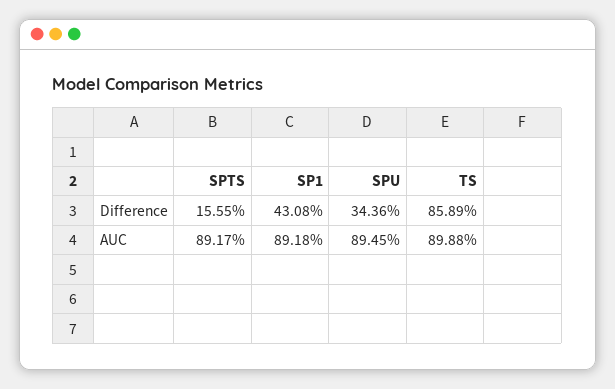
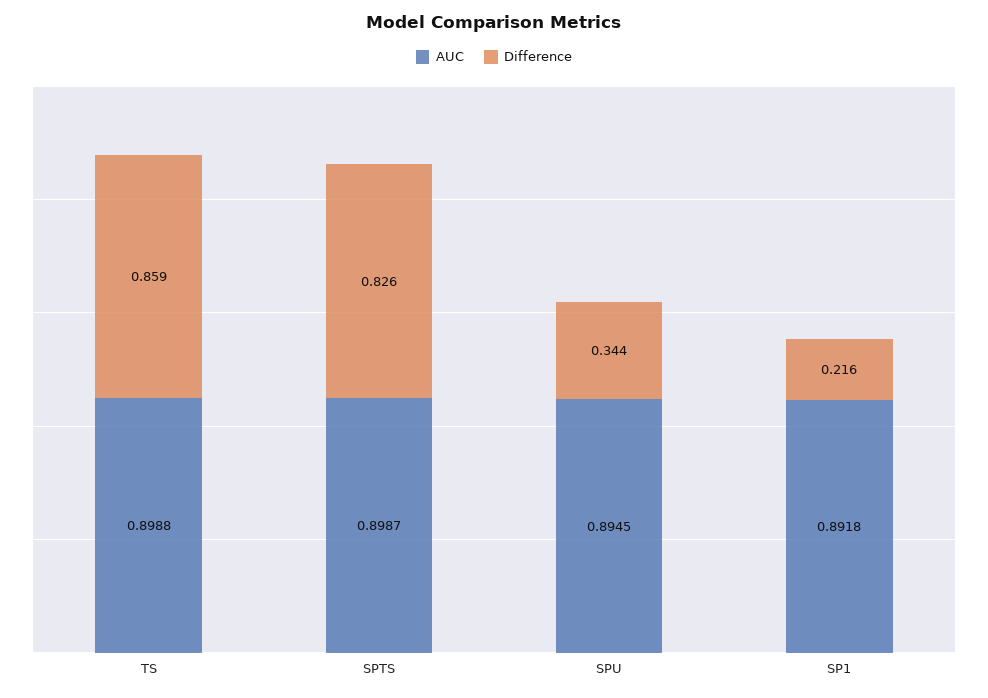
Difference, SPTS: 0.1555 -> 0.826
Difference, SP1: 0.4308 -> 0.216
AUC, SPTS: 0.8917 -> 0.8987

